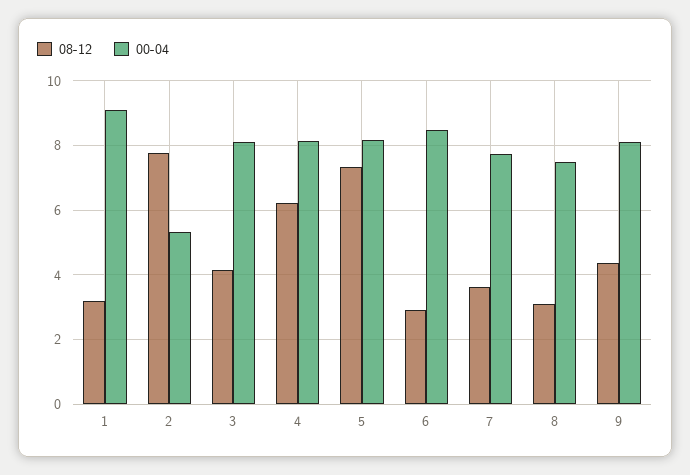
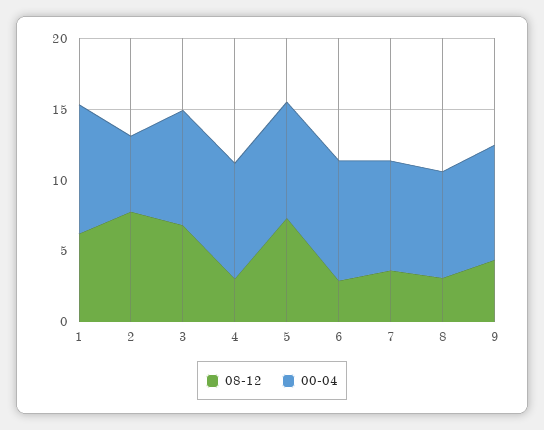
08-12, 1: 3.2 -> 6
08-12, 3: 4.2 -> 7
08-12, 4: 6.2 -> 3

